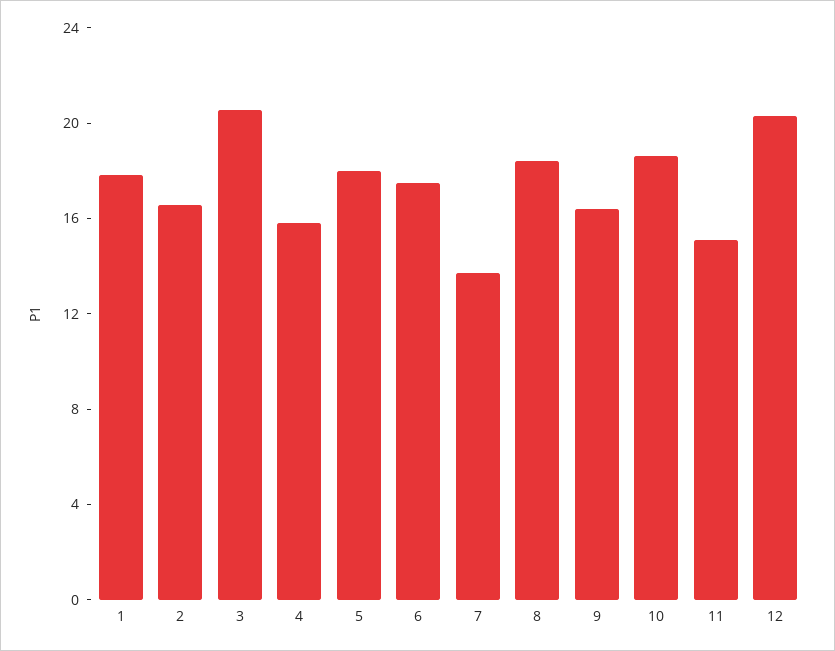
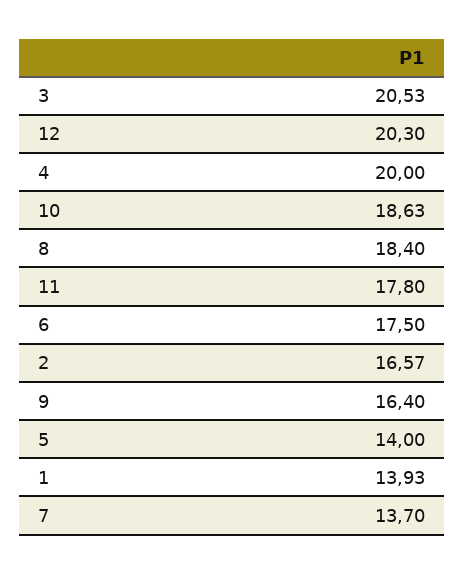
1: 18 -> 13.93
4: 16 -> 20
5: 18 -> 14
11: 15 -> 17.8

